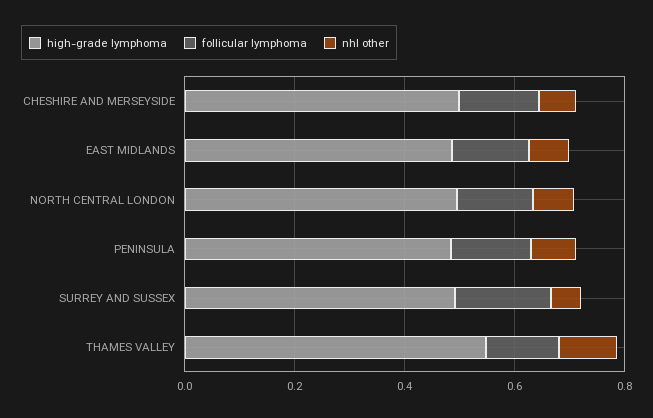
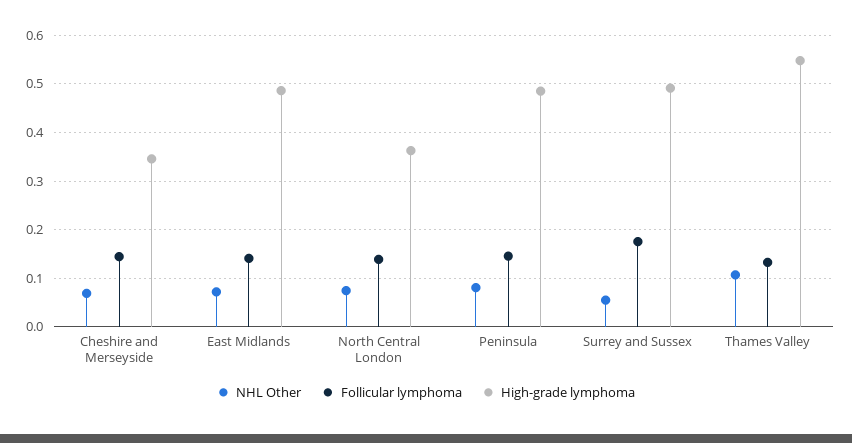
high-grade lymphoma, CHESHIRE AND MERSEYSIDE: 0.5 -> 0.34
high-grade lymphoma, NORTH CENTRAL LONDON: 0.5 -> 0.36

